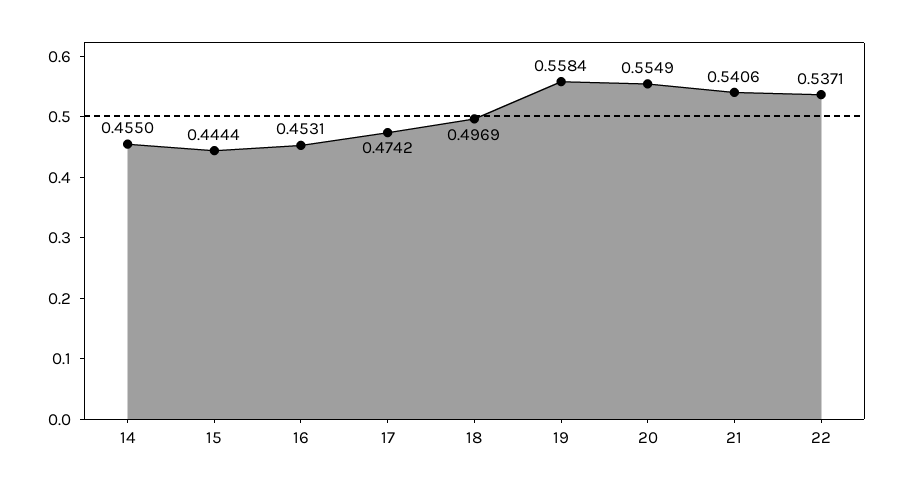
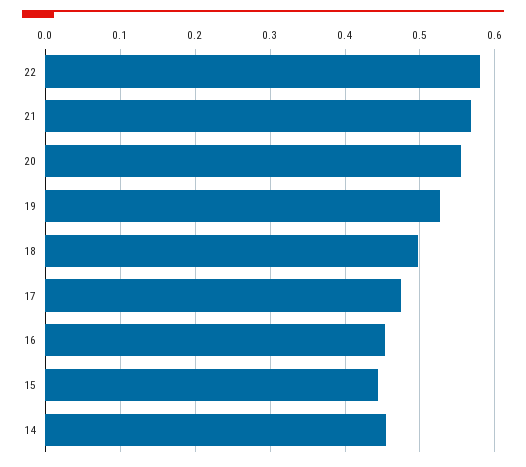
19: 0.5584 -> 0.53
21: 0.5406 -> 0.57
22: 0.5371 -> 0.58

